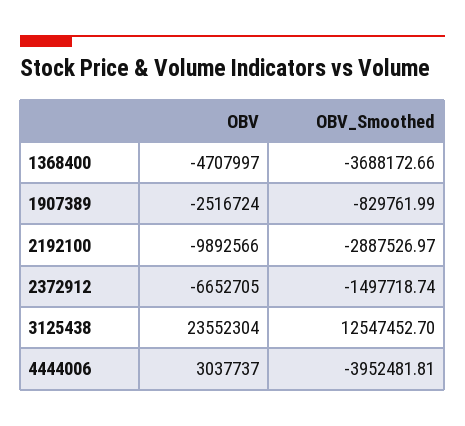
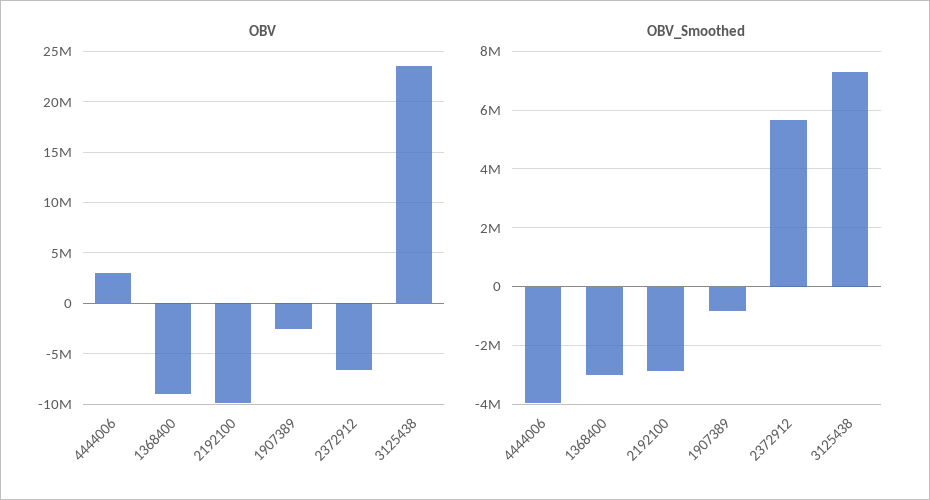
OBV, 1368400: -4707997 -> -9000000
OBV_Smoothed, 1368400: -3688172.66 -> -3000000
OBV_Smoothed, 2372912: -1497718.74 -> 5750000
OBV_Smoothed, 3125438: 12547452.7 -> 7250000

